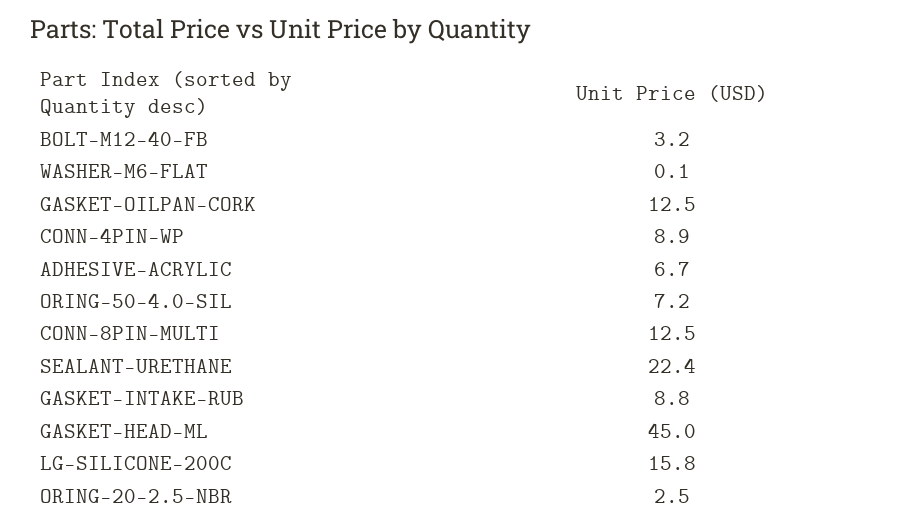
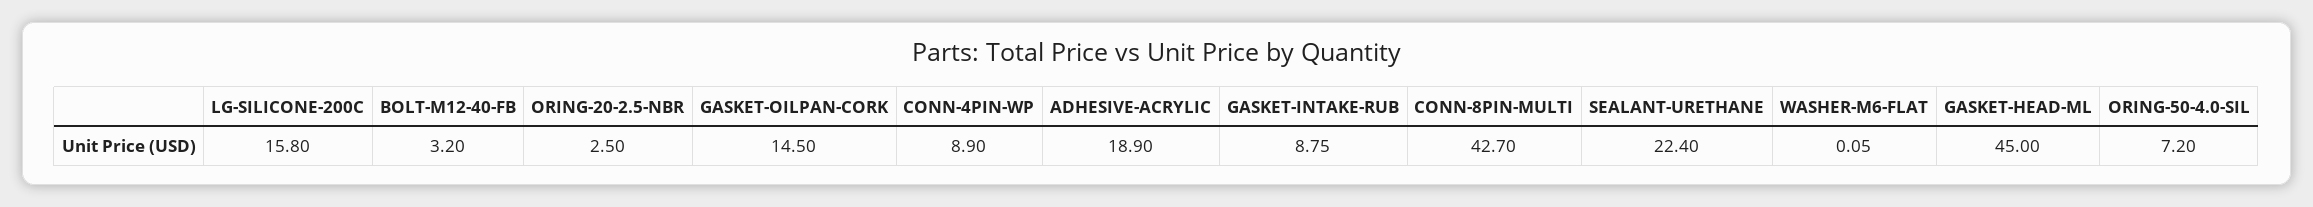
GASKET-OILPAN-CORK: 12.5 -> 14.5
ADHESIVE-ACRYLIC: 6.7 -> 18.9
CONN-8PIN-MULTI: 12.5 -> 42.7

